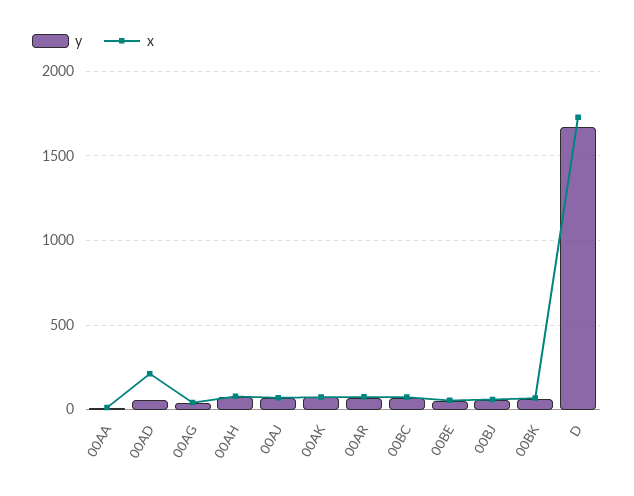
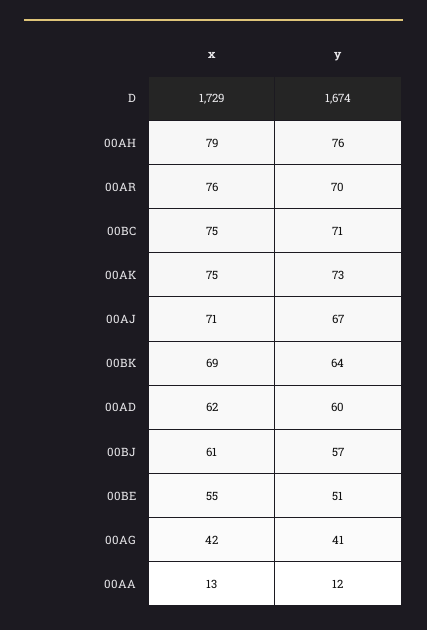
x, 00AD: 200 -> 62

